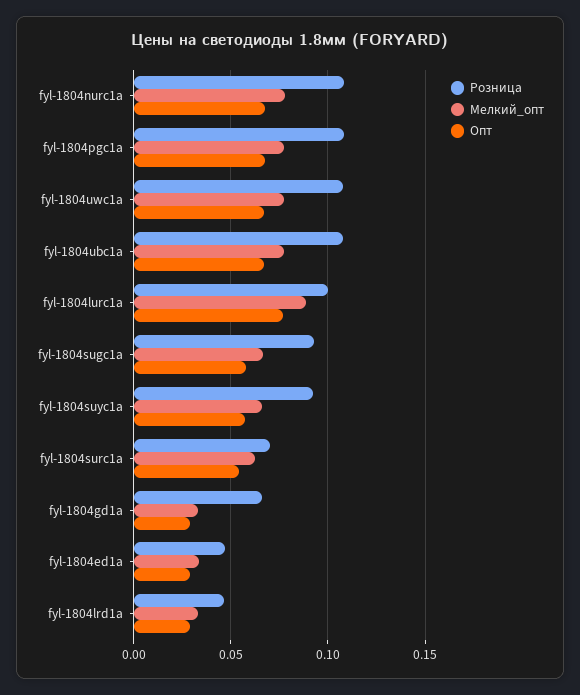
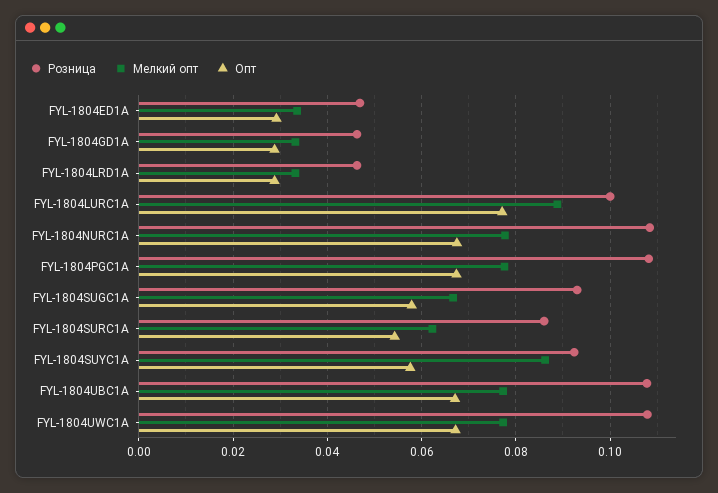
Мелкий_опт, fyl-1804suyc1a: 0.065 -> 0.086
Розница, fyl-1804surc1a: 0.07 -> 0.086
Розница, fyl-1804gd1a: 0.065 -> 0.046

